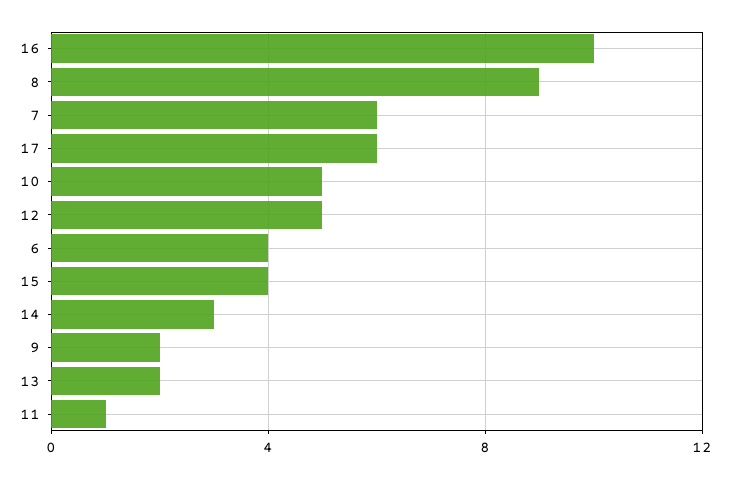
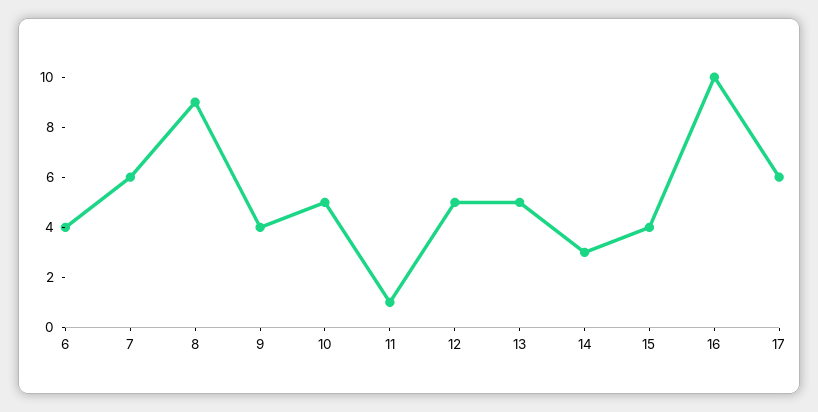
9: 2 -> 4
13: 2 -> 5

